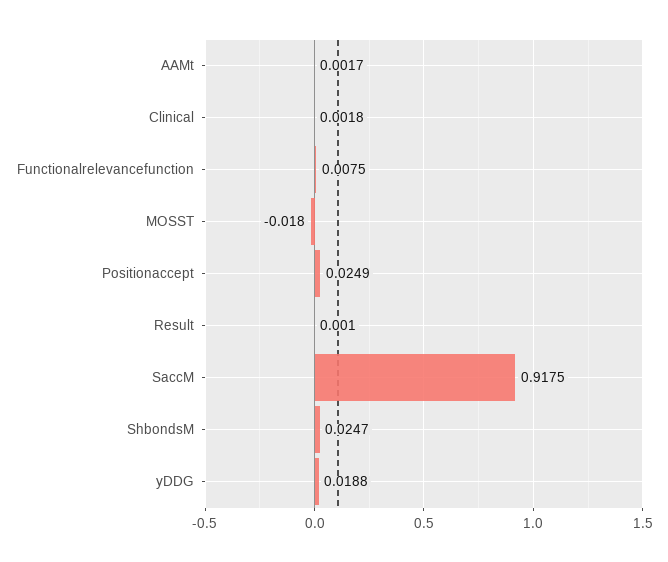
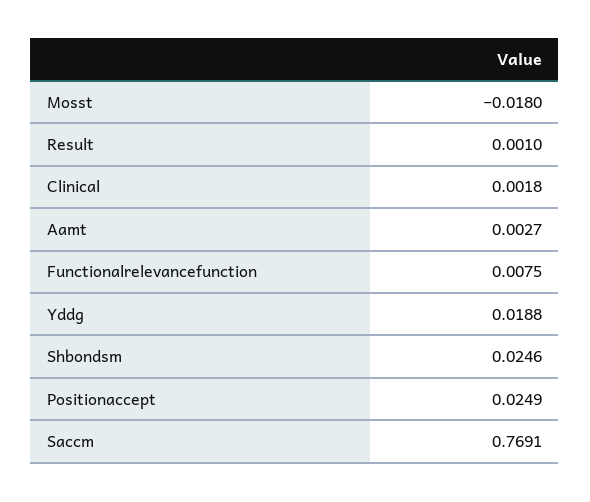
AAMt: 0.0017 -> 0.0027
SaccM: 0.9175 -> 0.7691
ShbondsM: 0.0247 -> 0.0246

